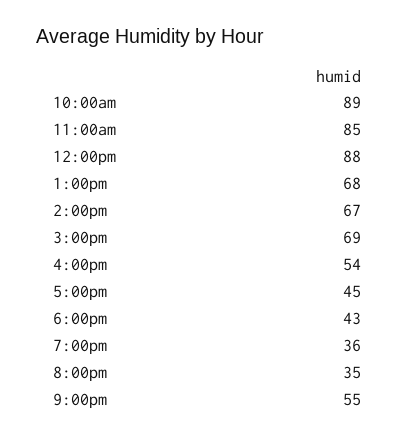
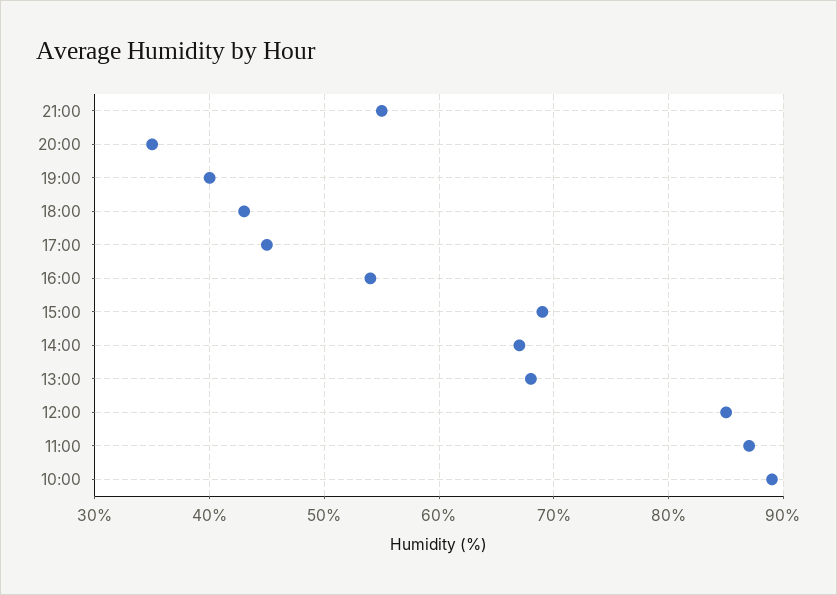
11:00am: 85 -> 87
12:00pm: 88 -> 85
7:00pm: 36 -> 40

